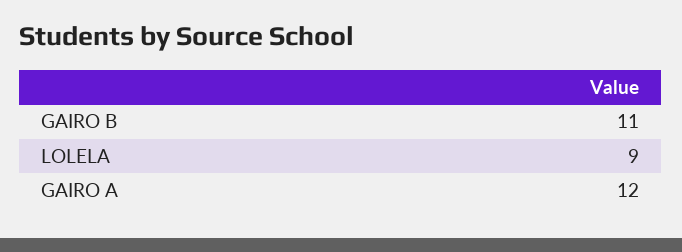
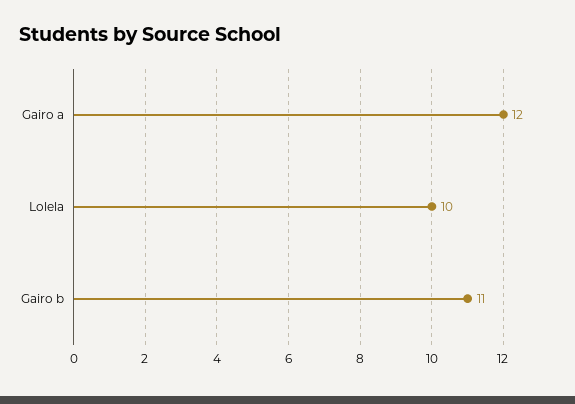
LOLELA: 9 -> 10

